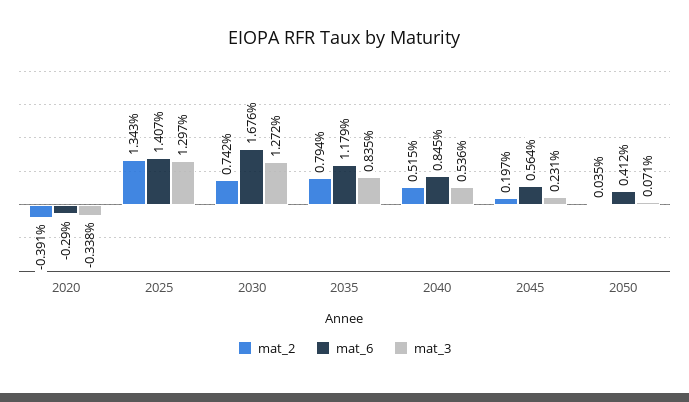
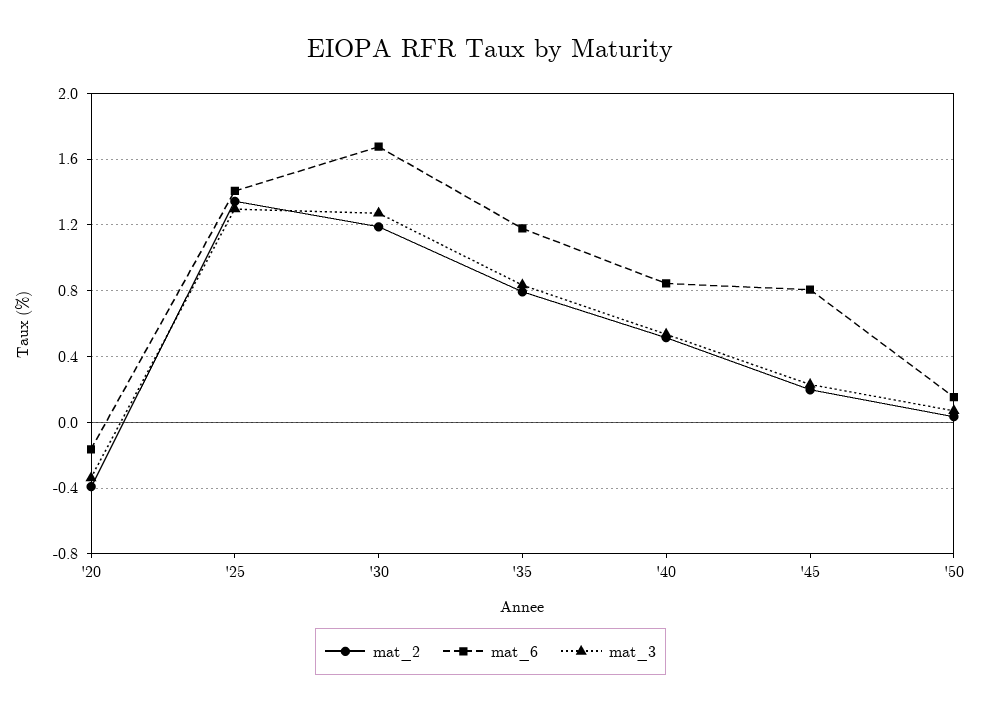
mat_6, 2020: -0.29 -> -0.15
mat_2, 2030: 0.742 -> 1.2
mat_6, 2045: 0.564 -> 0.8
mat_6, 2050: 0.412 -> 0.15

